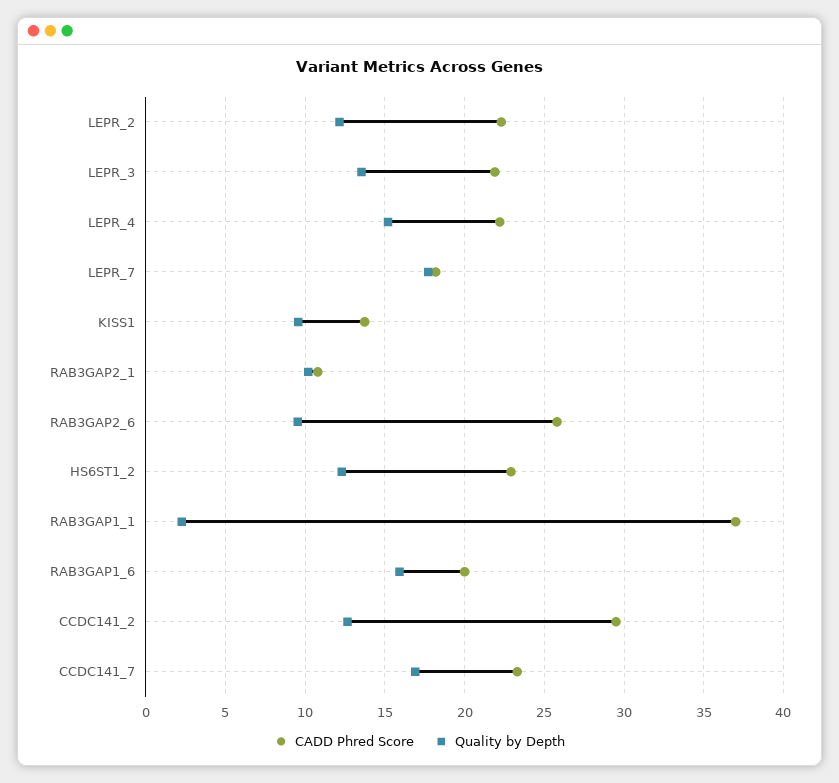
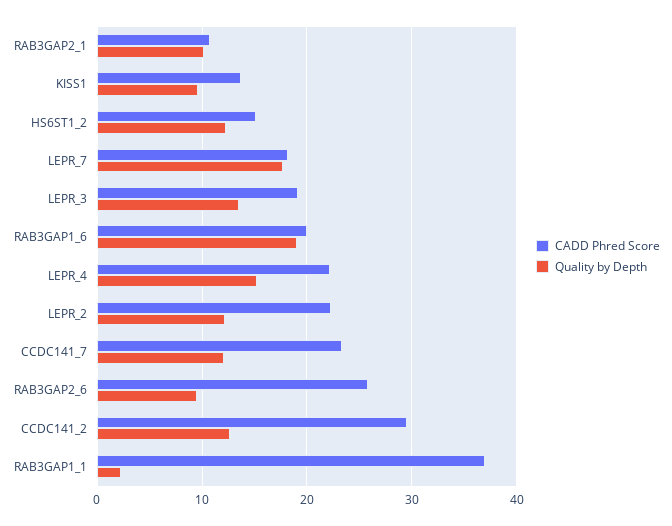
CADD Phred Score, LEPR_3: 22 -> 19
CADD Phred Score, HS6ST1_2: 23 -> 15
Quality by Depth, RAB3GAP1_6: 16 -> 19
Quality by Depth, CCDC141_7: 17 -> 12

